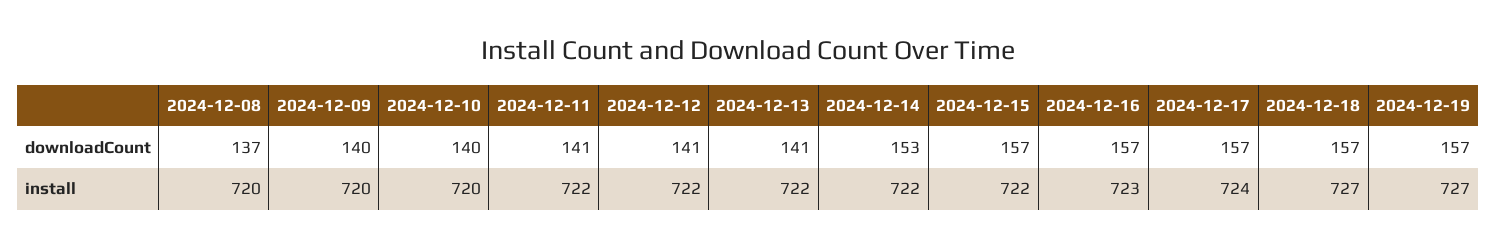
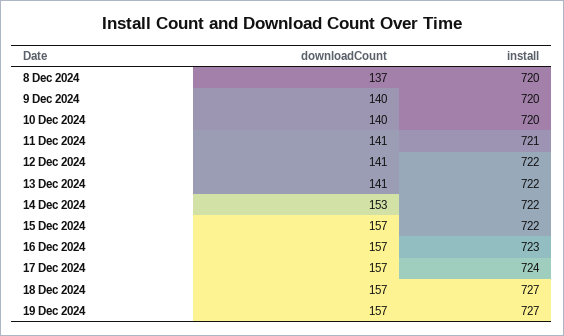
2024-12-11, install: 722 -> 721

